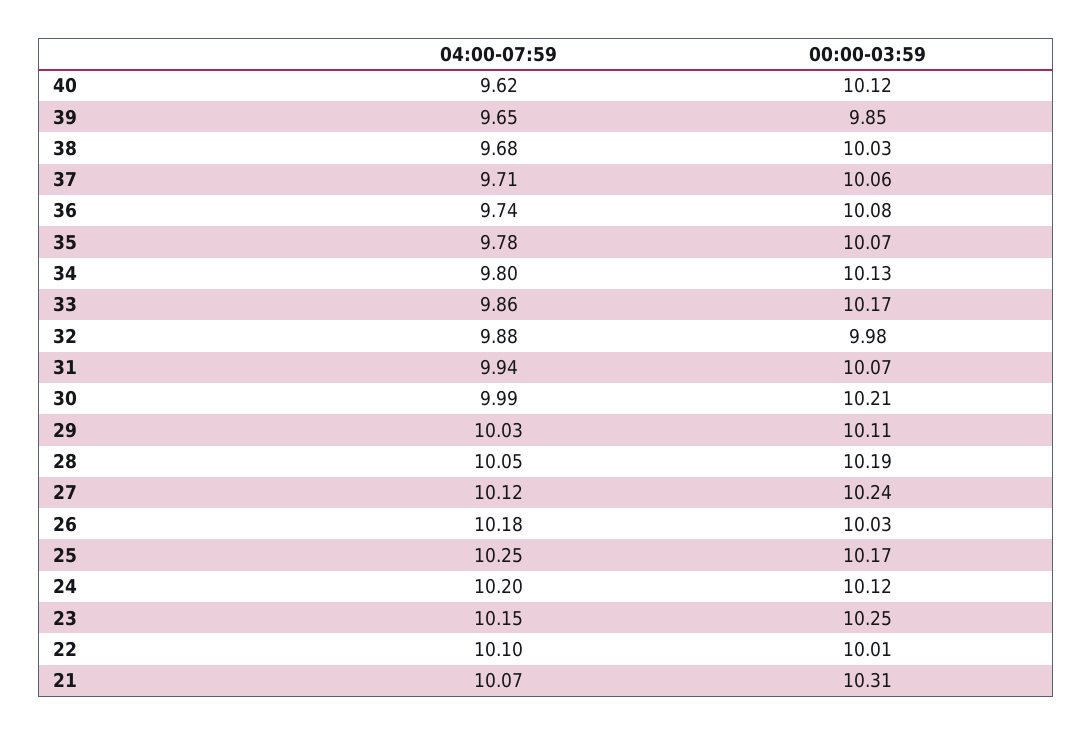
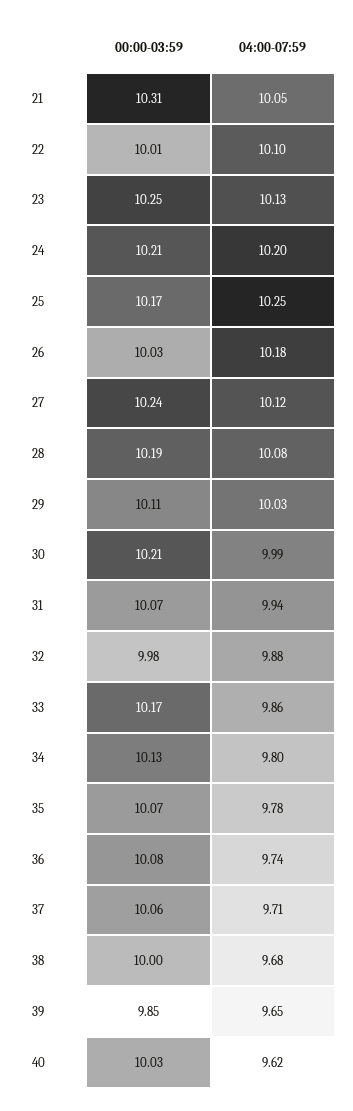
00:00-03:59, 40: 10.12 -> 10.03
00:00-03:59, 38: 10.03 -> 10
04:00-07:59, 28: 10.05 -> 10.08
00:00-03:59, 24: 10.12 -> 10.21
04:00-07:59, 23: 10.15 -> 10.13
04:00-07:59, 21: 10.07 -> 10.05

